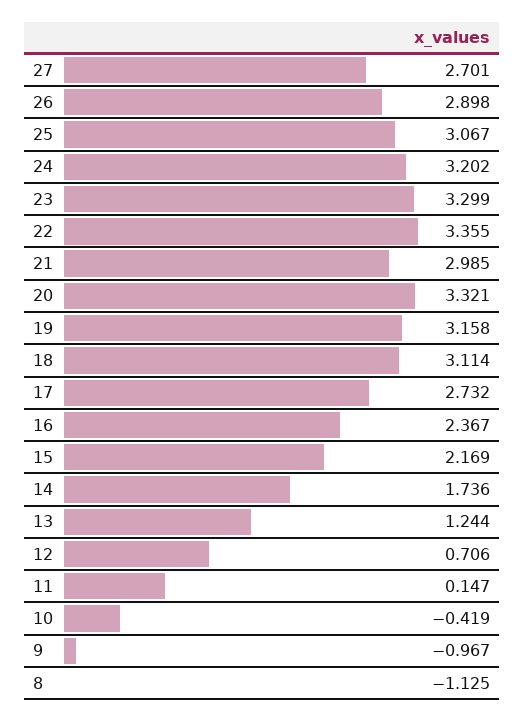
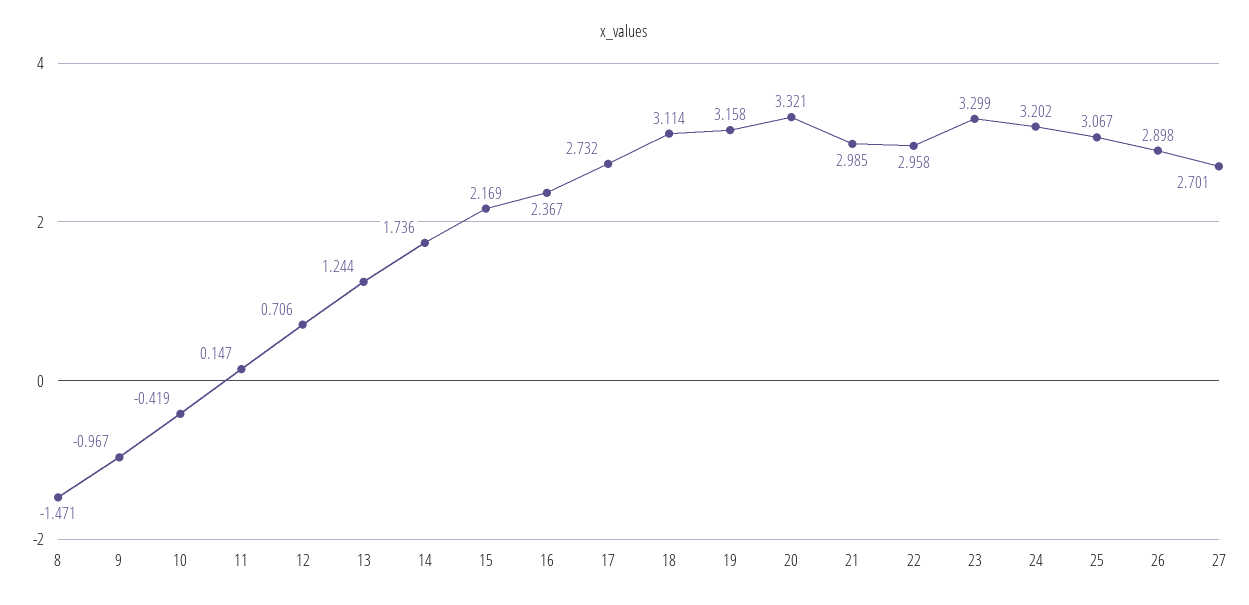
22: 3.355 -> 2.958
8: -1.125 -> -1.471

